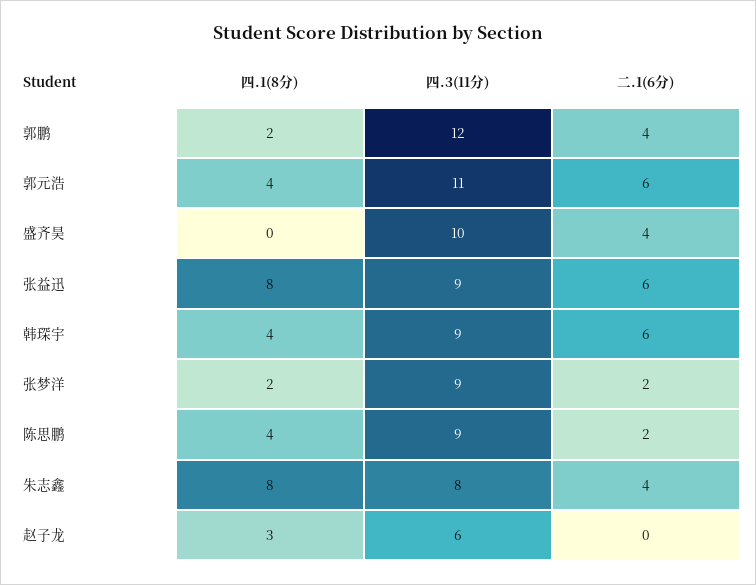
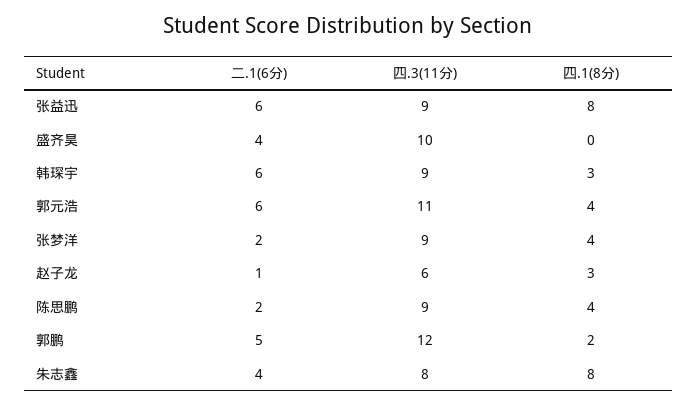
二.1(6分), 郭鹏: 4 -> 5
四.1(8分), 韩琛宇: 4 -> 3
四.1(8分), 张梦洋: 2 -> 4
二.1(6分), 赵子龙: 0 -> 1

